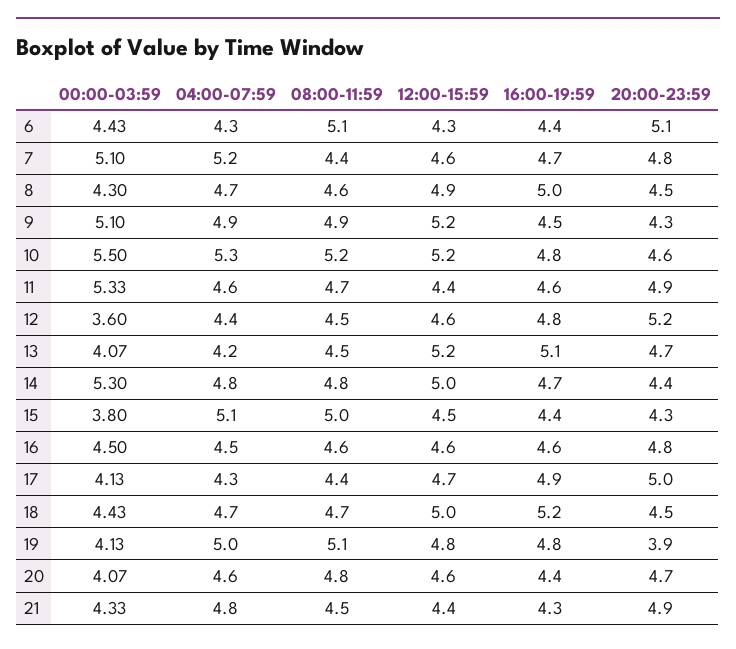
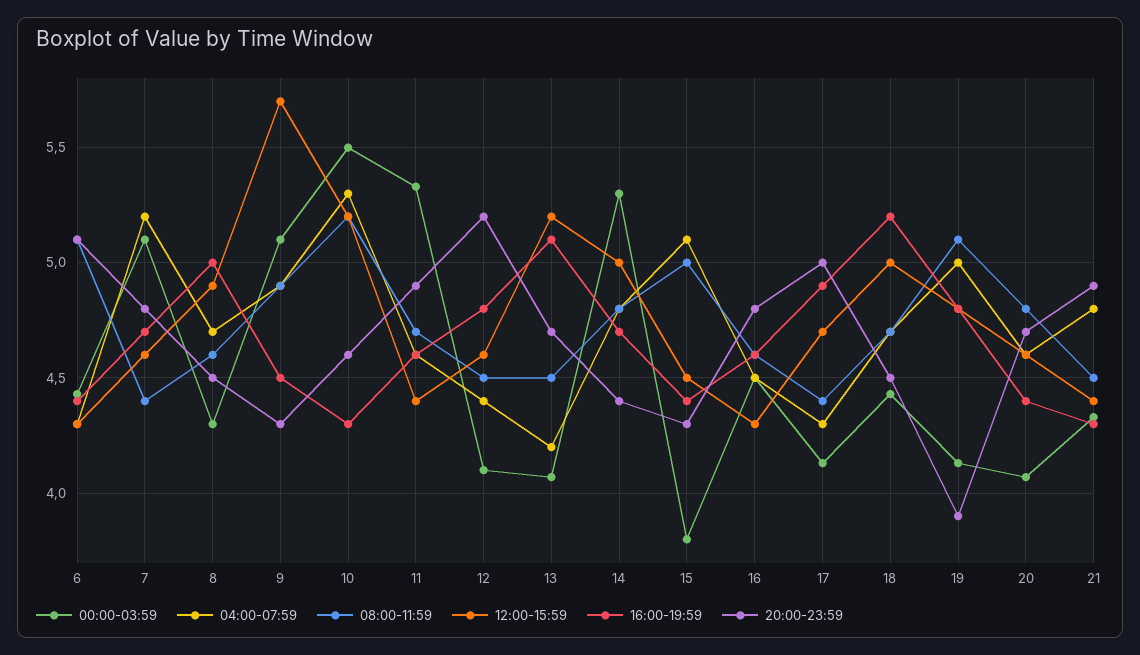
12:00-15:59, 9: 5.2 -> 5.7
16:00-19:59, 10: 4.8 -> 4.3
00:00-03:59, 12: 3.6 -> 4.1
12:00-15:59, 16: 4.6 -> 4.3

